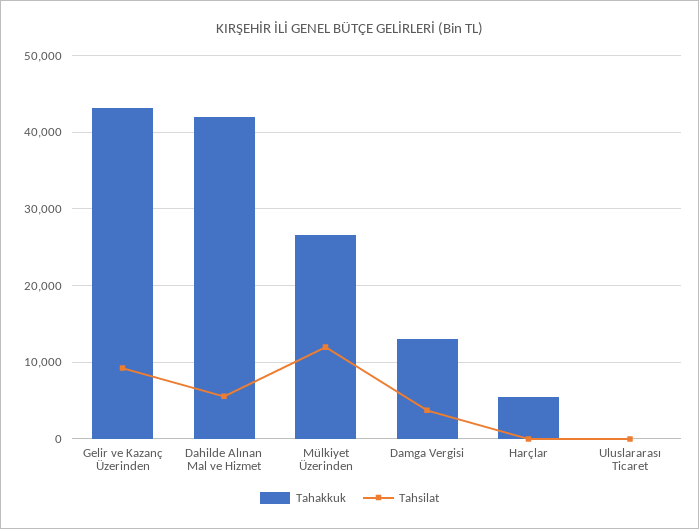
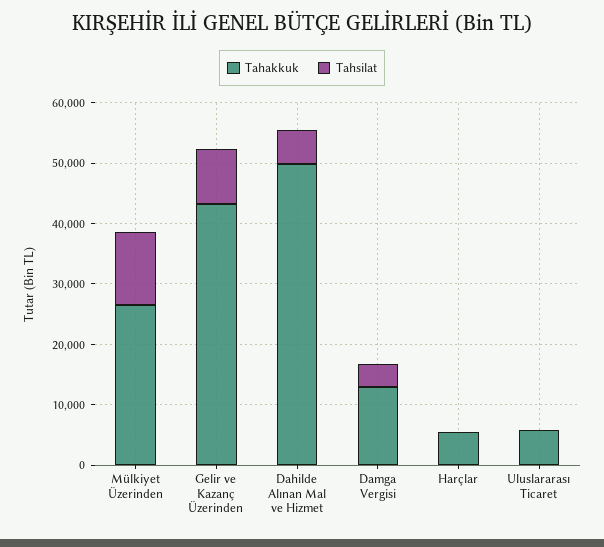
Tahakkuk, Dahilde Alınan Mal ve Hizmet: 42000 -> 50000
Tahakkuk, Uluslararası Ticaret: 0 -> 6000

